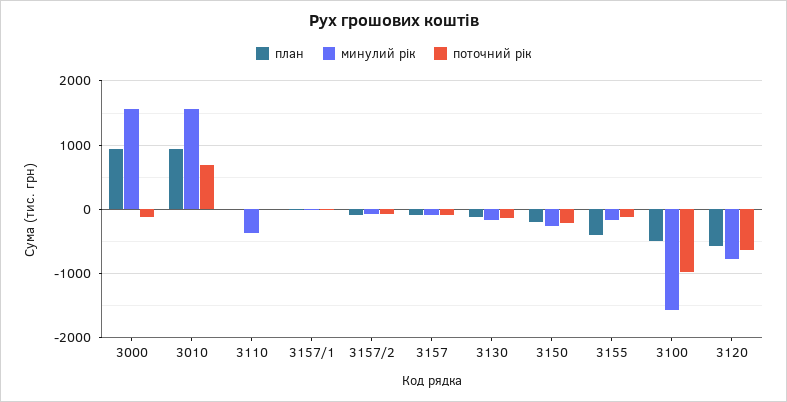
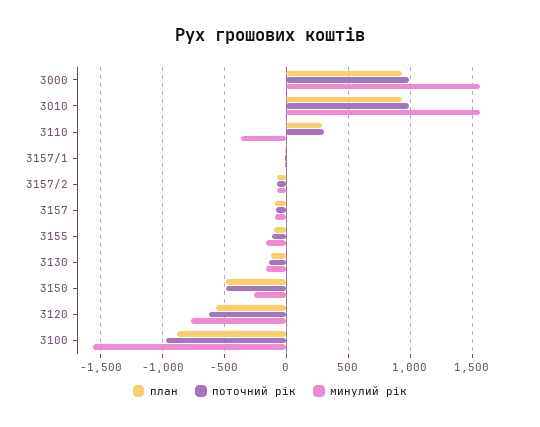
поточний рік, 3000: -100 -> 1000
поточний рік, 3010: 700 -> 1000
план, 3110: 0 -> 300
поточний рік, 3110: 0 -> 300
план, 3150: -200 -> -500
поточний рік, 3150: -200 -> -500
план, 3155: -400 -> -100
план, 3100: -500 -> -900

